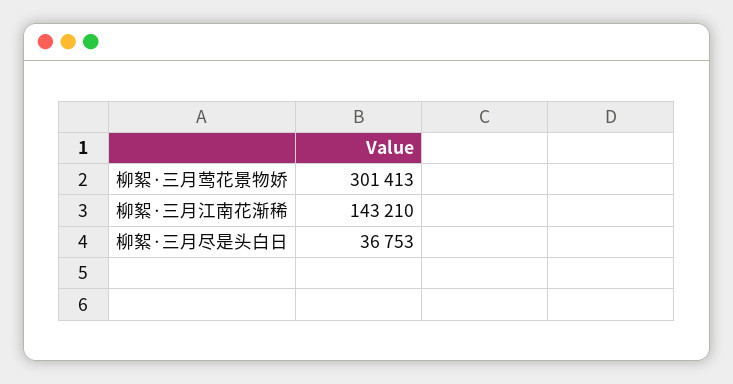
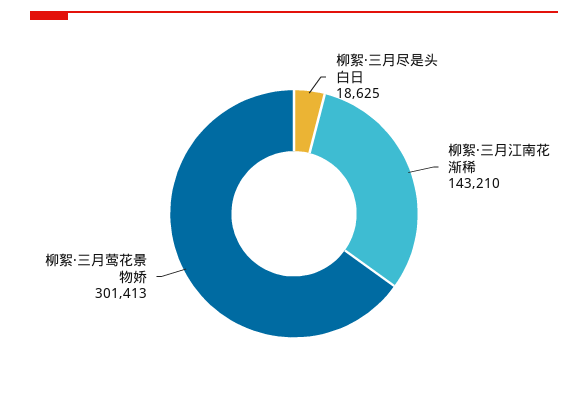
柳絮·三月尽是头白日: 36753 -> 18625

